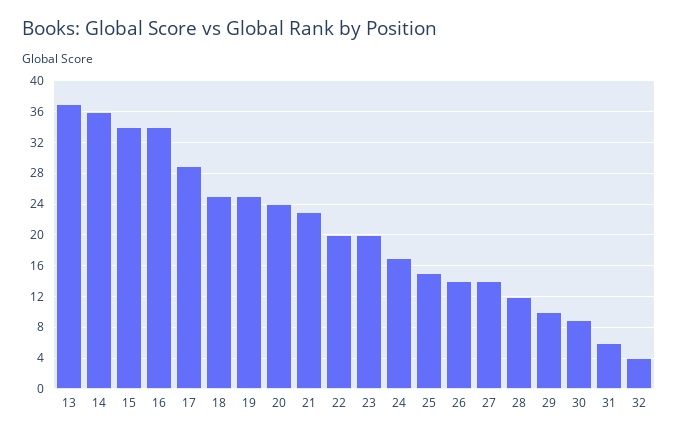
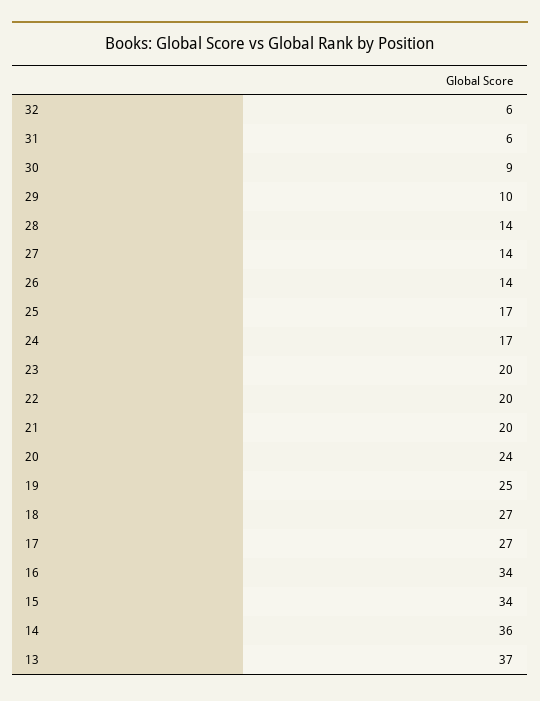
17: 29 -> 27
18: 25 -> 27
21: 23 -> 20
25: 15 -> 17
28: 12 -> 14
32: 4 -> 6

